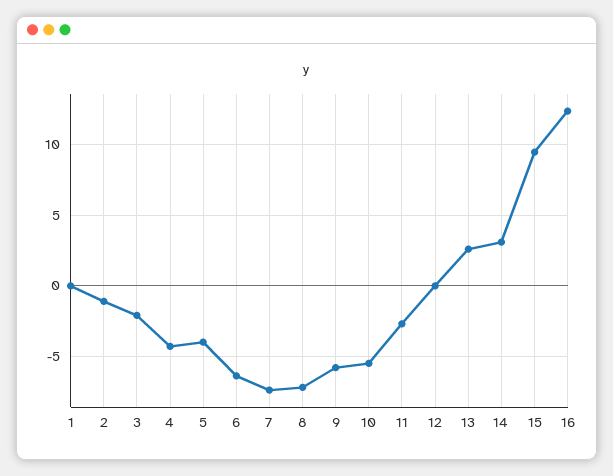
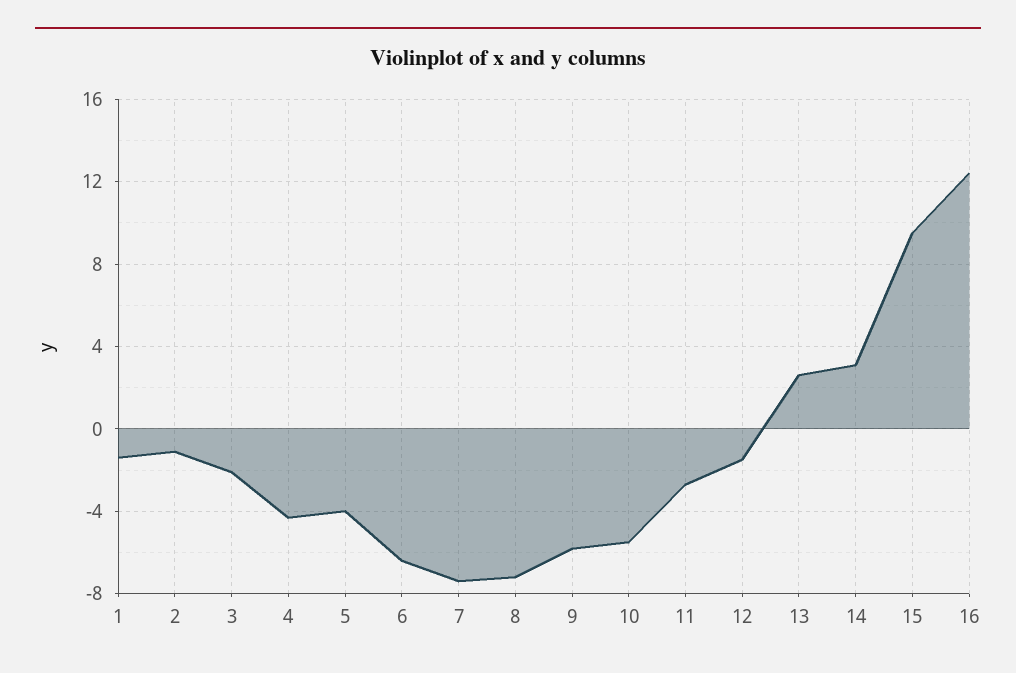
1: 0 -> -1.5
12: 0 -> -1.5

